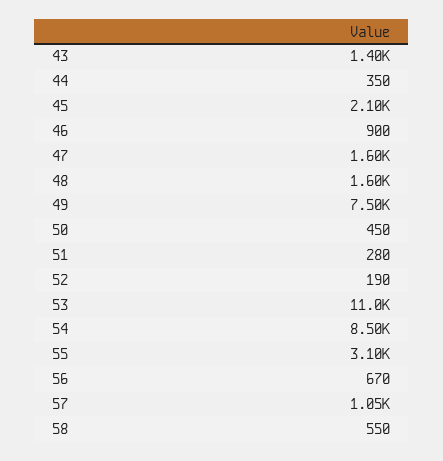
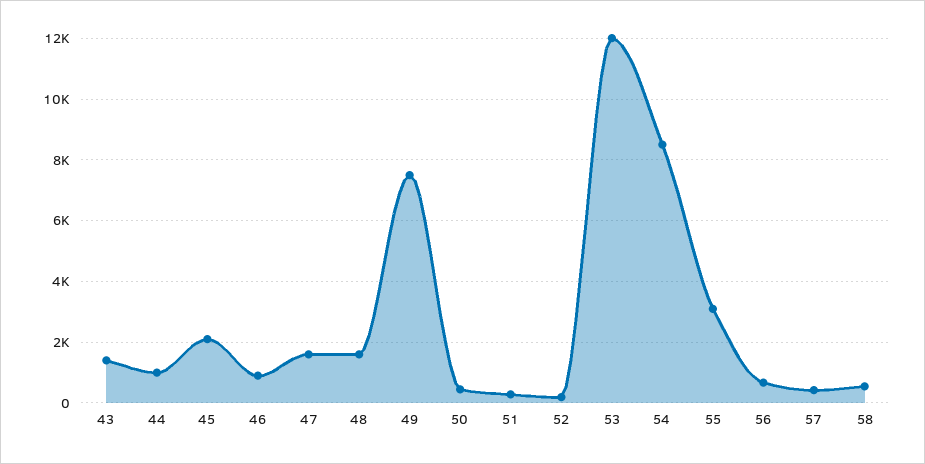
44: 350 -> 1000
53: 11000 -> 12000
57: 1050 -> 400

